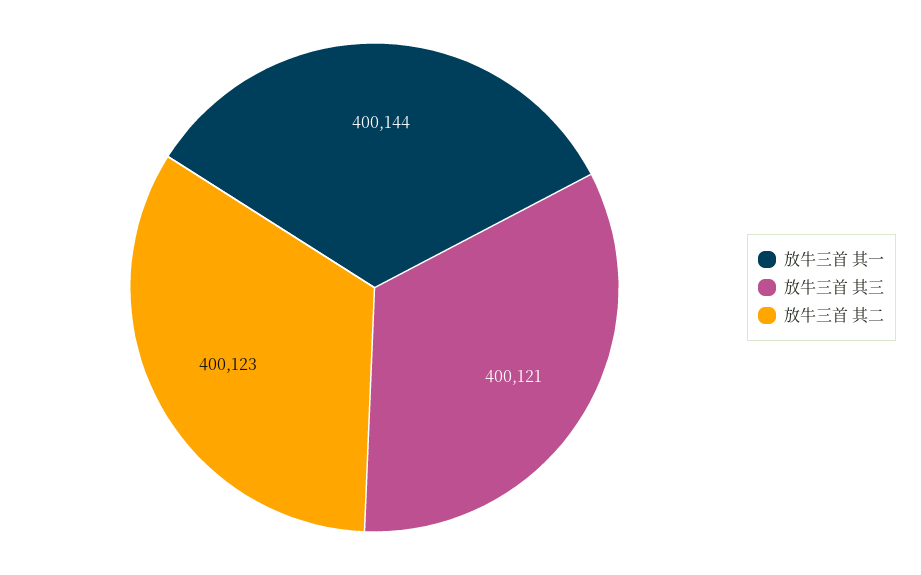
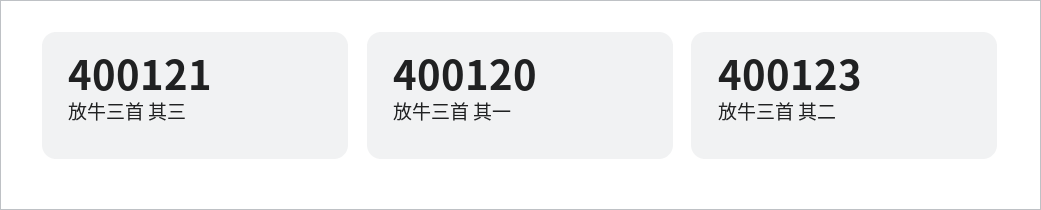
放牛三首 其一: 400144 -> 400120

